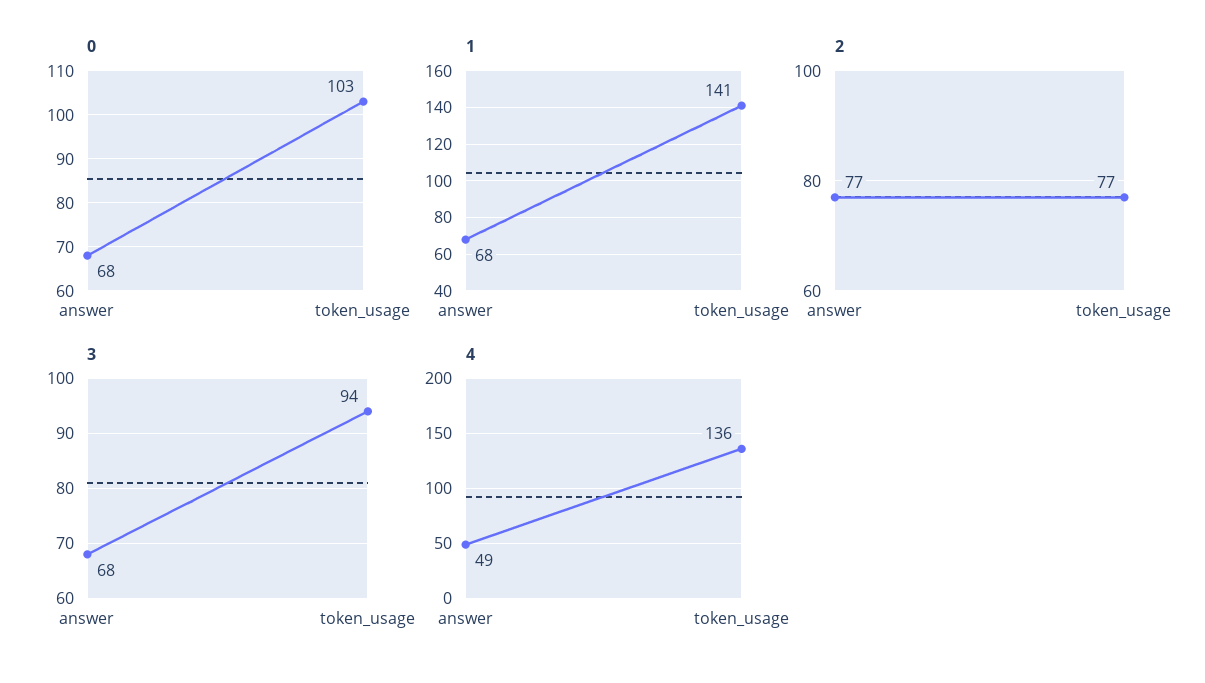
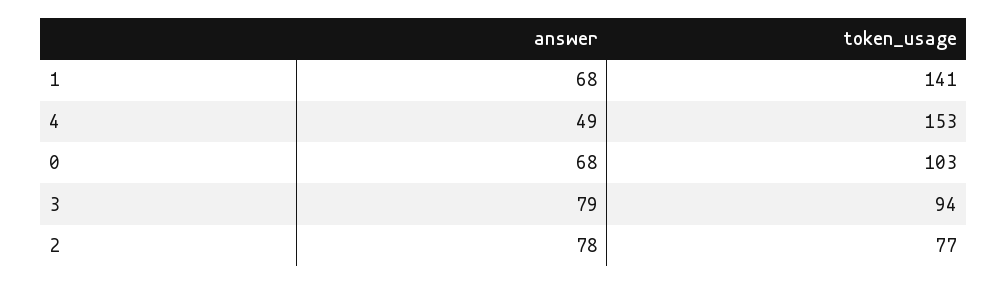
2, answer: 77 -> 78
3, answer: 68 -> 79
4, token_usage: 136 -> 153

